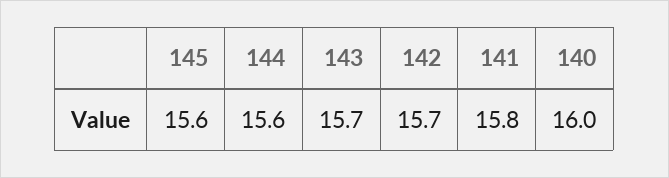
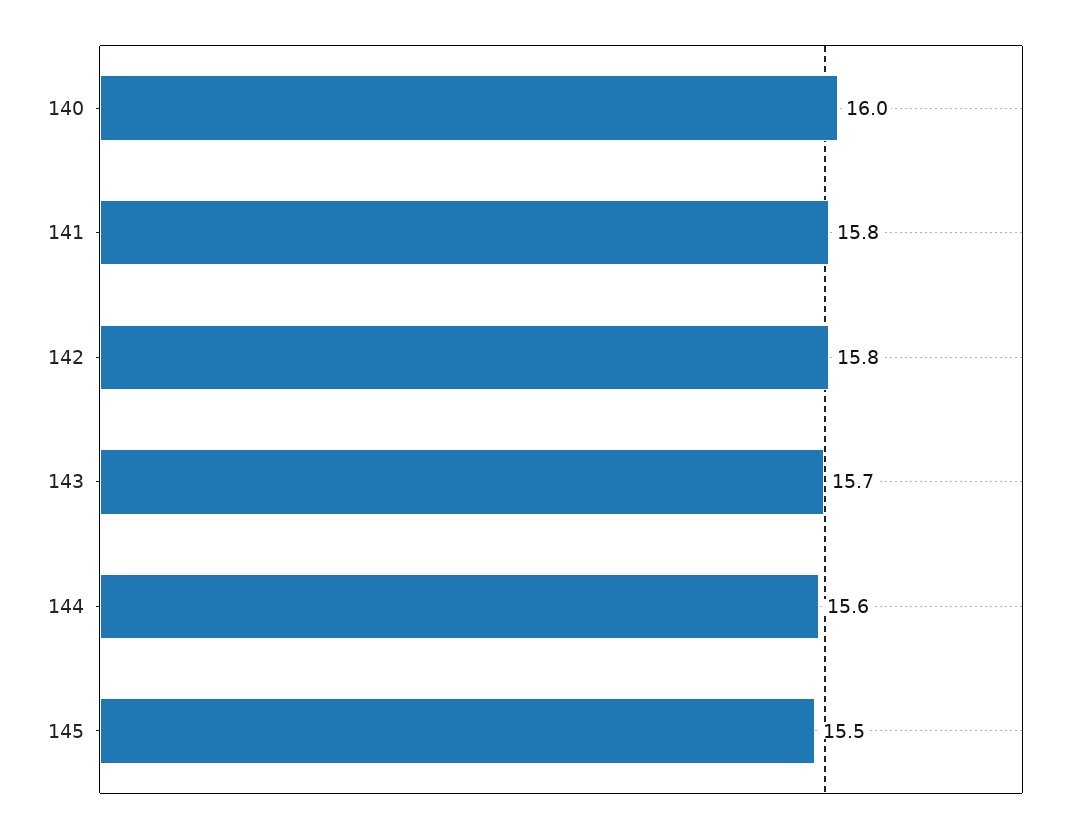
145: 15.6 -> 15.5
142: 15.7 -> 15.8

